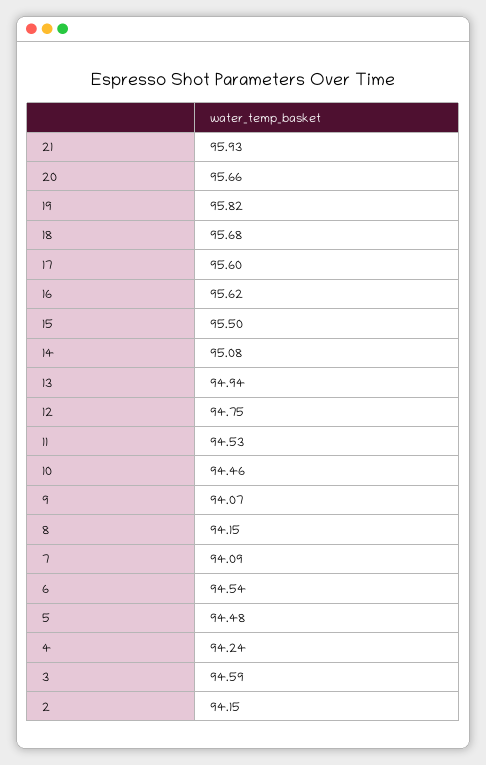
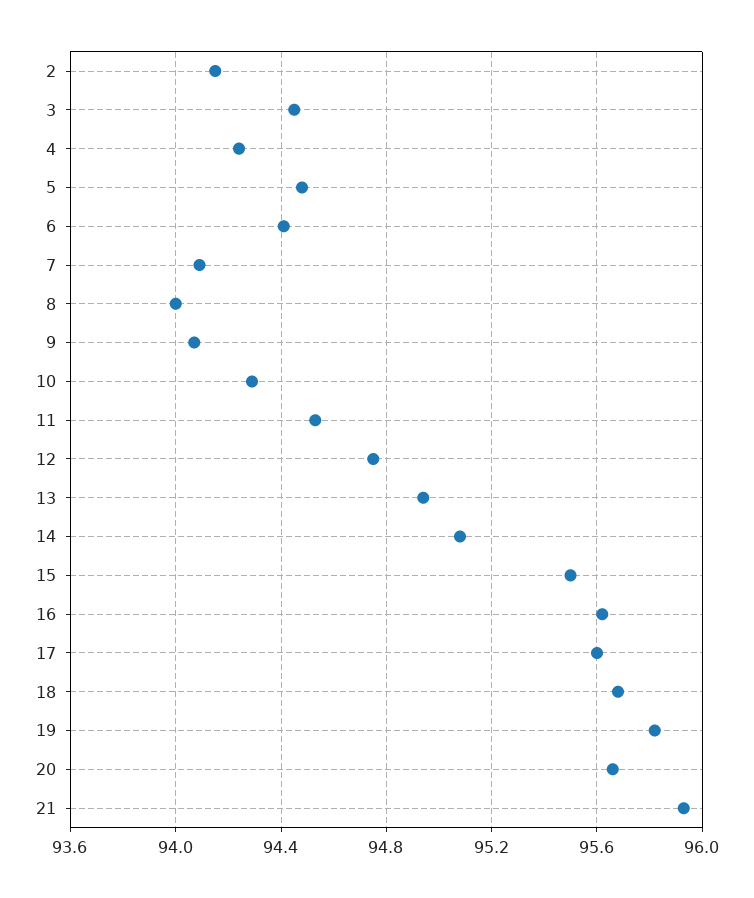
10: 94.46 -> 94.3
8: 94.15 -> 94
6: 94.54 -> 94.4
3: 94.59 -> 94.45

